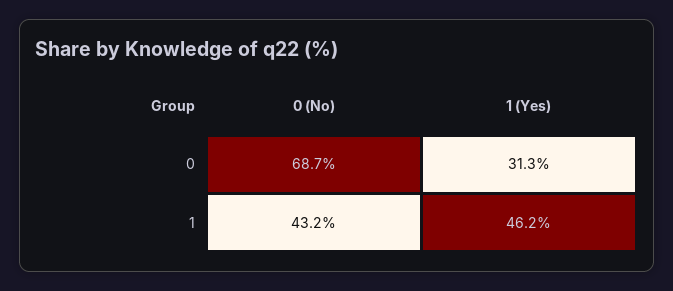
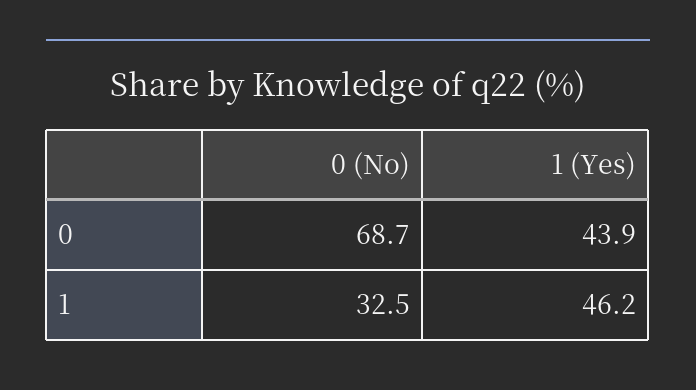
1 (Yes), 0: 31.3 -> 43.9
0 (No), 1: 43.2 -> 32.5

